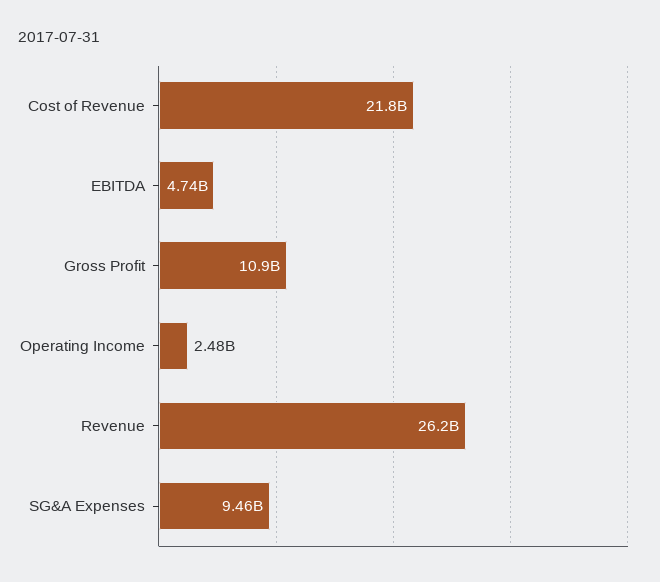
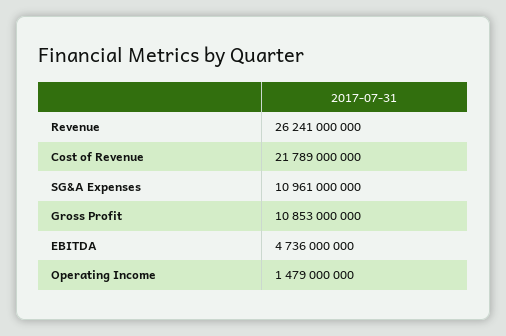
Operating Income: 2480000000 -> 1479000000
SG&A Expenses: 9460000000 -> 10961000000

